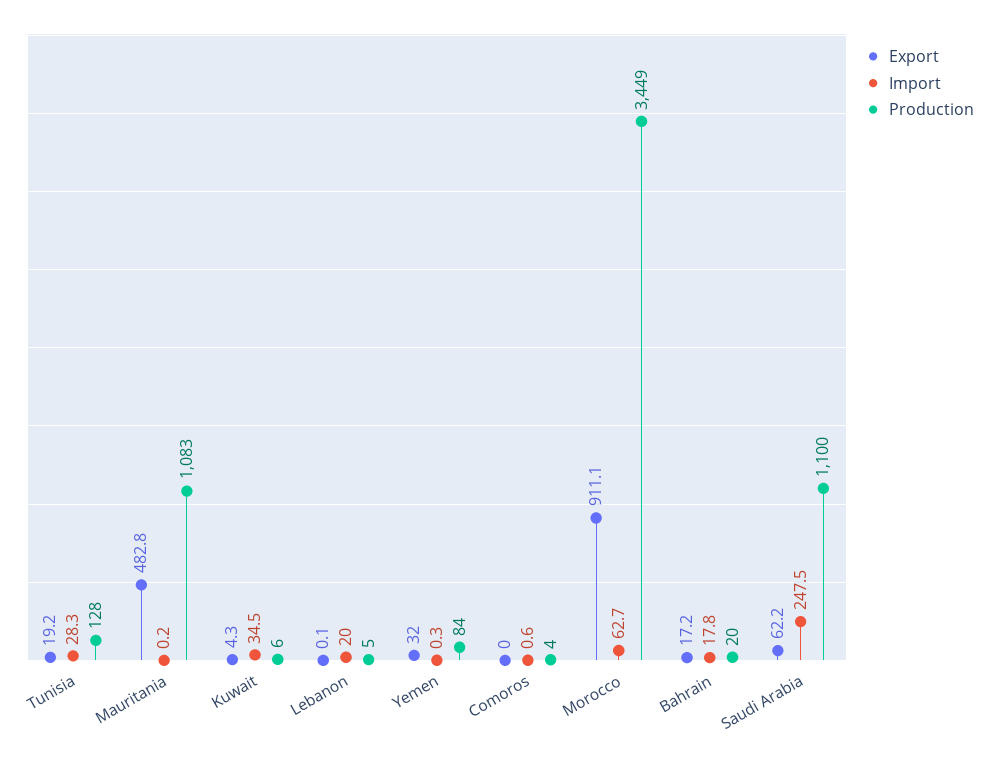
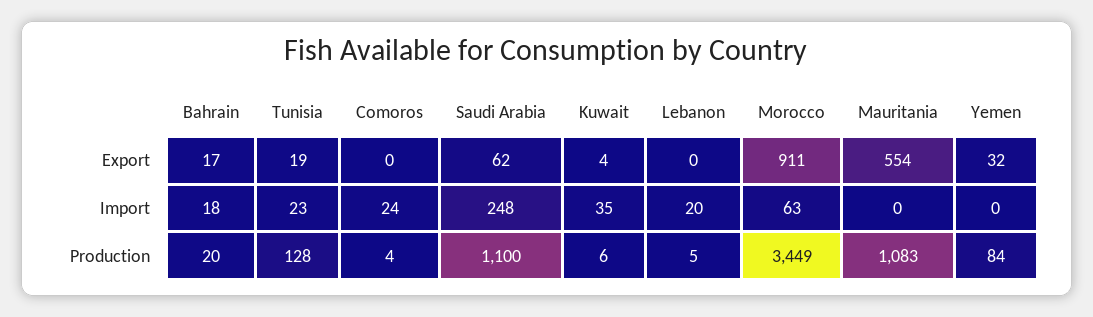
Import, Tunisia: 28.3 -> 23
Export, Mauritania: 482.8 -> 554
Import, Comoros: 0.6 -> 24

